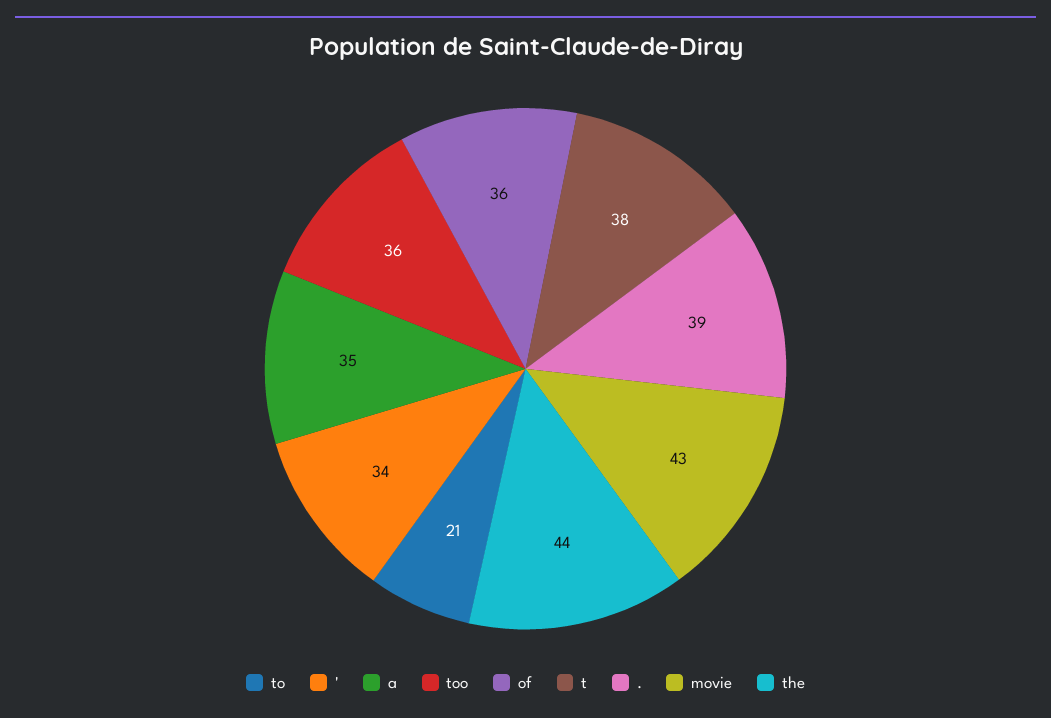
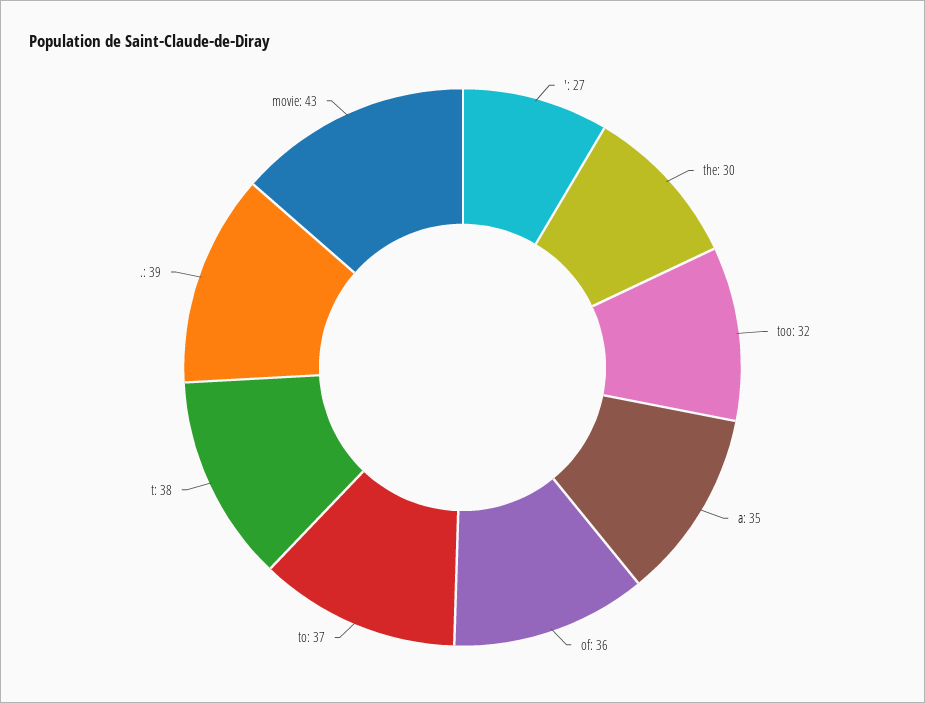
to: 21 -> 37
': 34 -> 27
too: 36 -> 32
the: 44 -> 30

